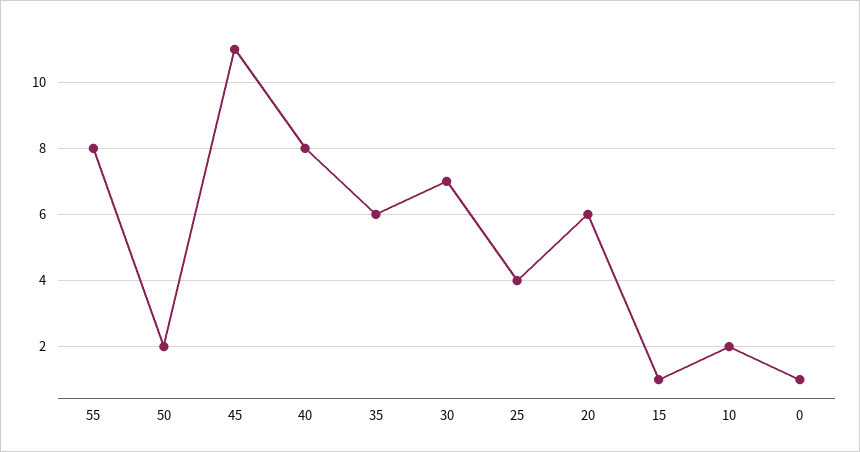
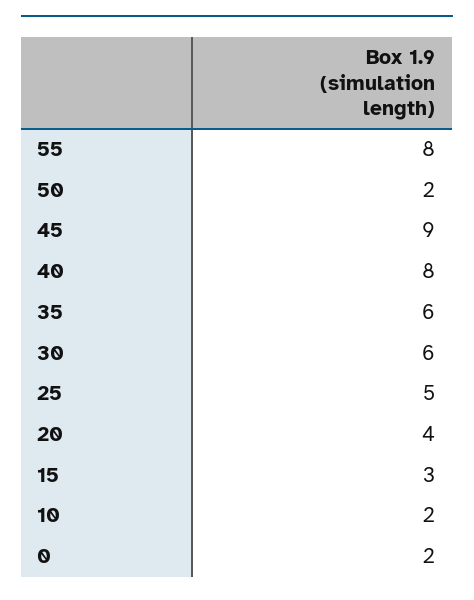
45: 11 -> 9
30: 7 -> 6
25: 4 -> 5
20: 6 -> 4
15: 1 -> 3
0: 1 -> 2

